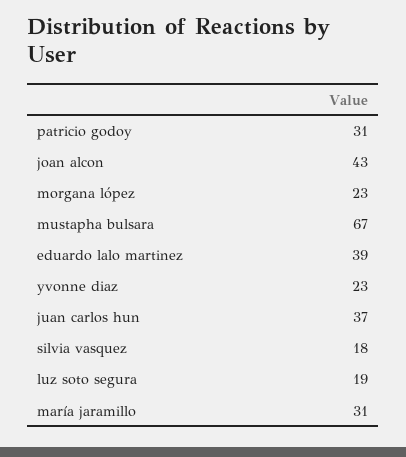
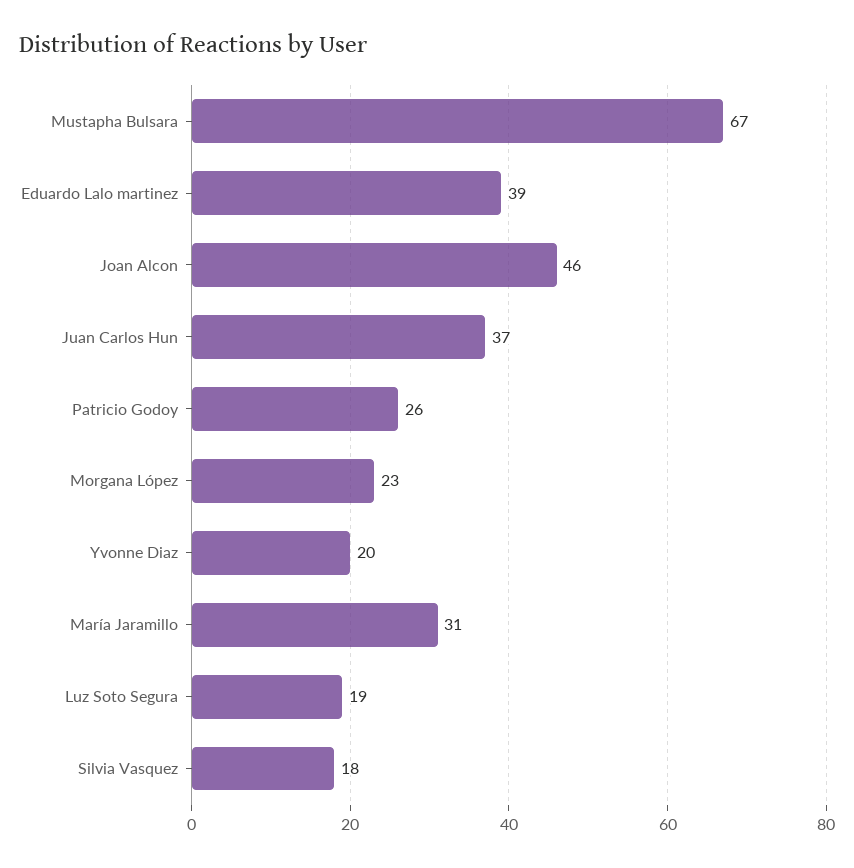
patricio godoy: 31 -> 26
joan alcon: 43 -> 46
yvonne diaz: 23 -> 20

